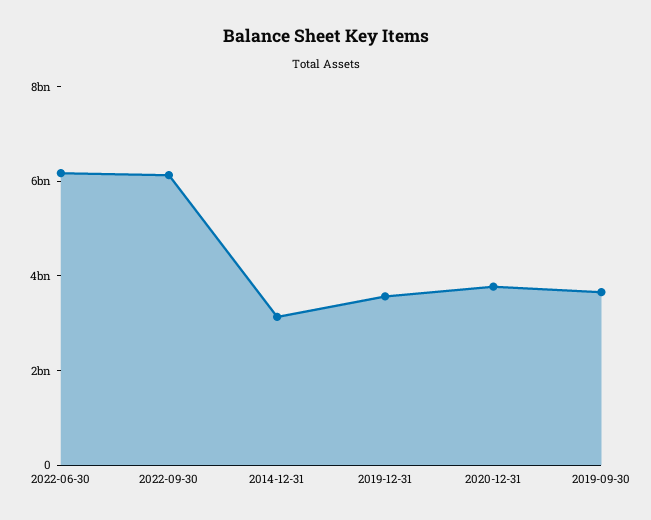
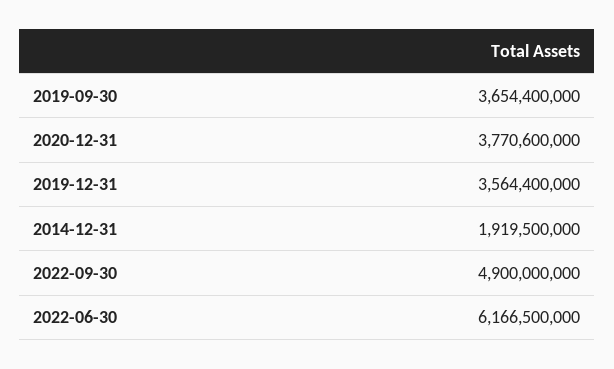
2022-09-30: 6000000000 -> 4900000000
2014-12-31: 3000000000 -> 1919500000

